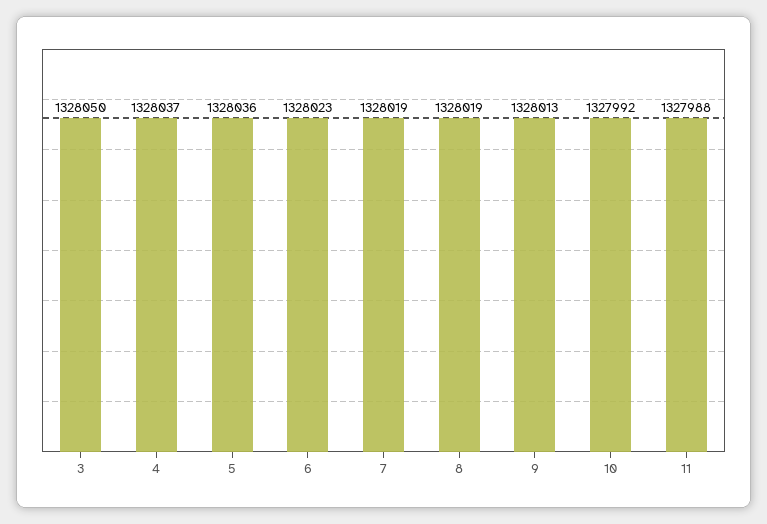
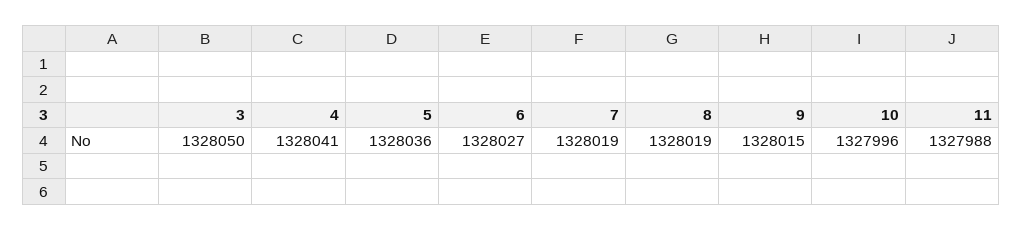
4: 1328037 -> 1328041
6: 1328023 -> 1328027
9: 1328013 -> 1328015
10: 1327992 -> 1327996

